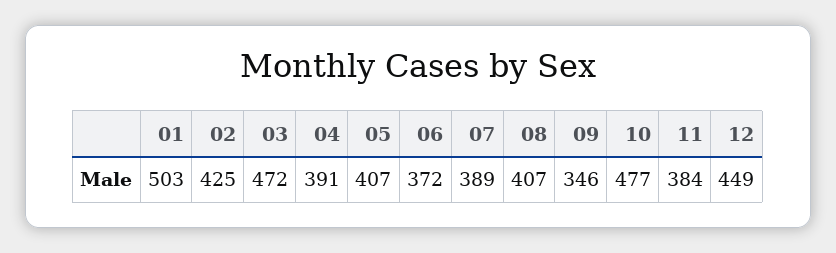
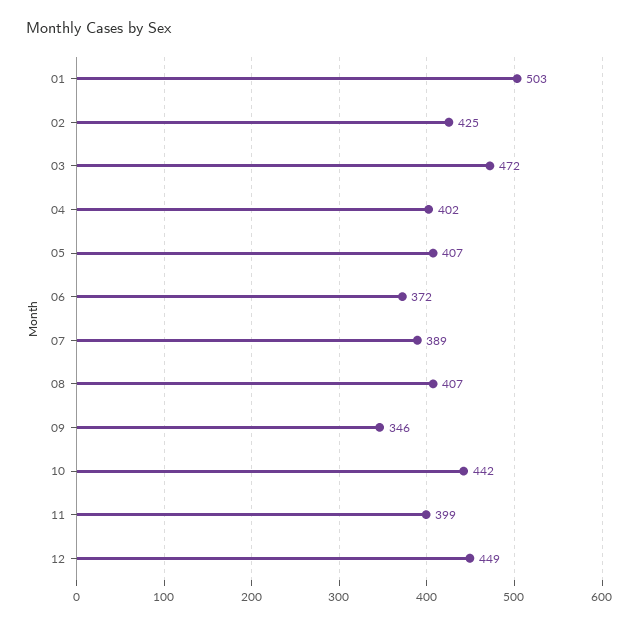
04: 391 -> 402
10: 477 -> 442
11: 384 -> 399

